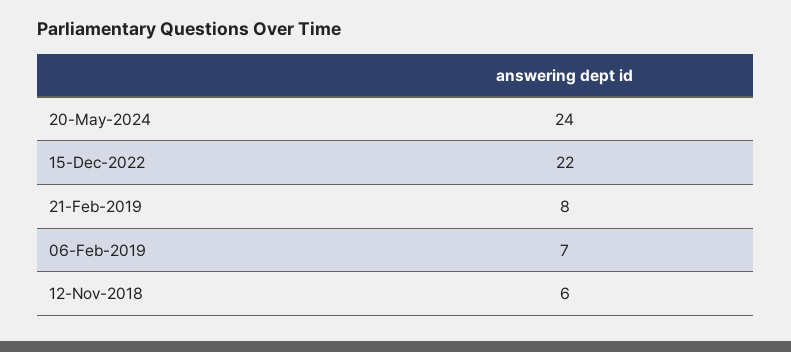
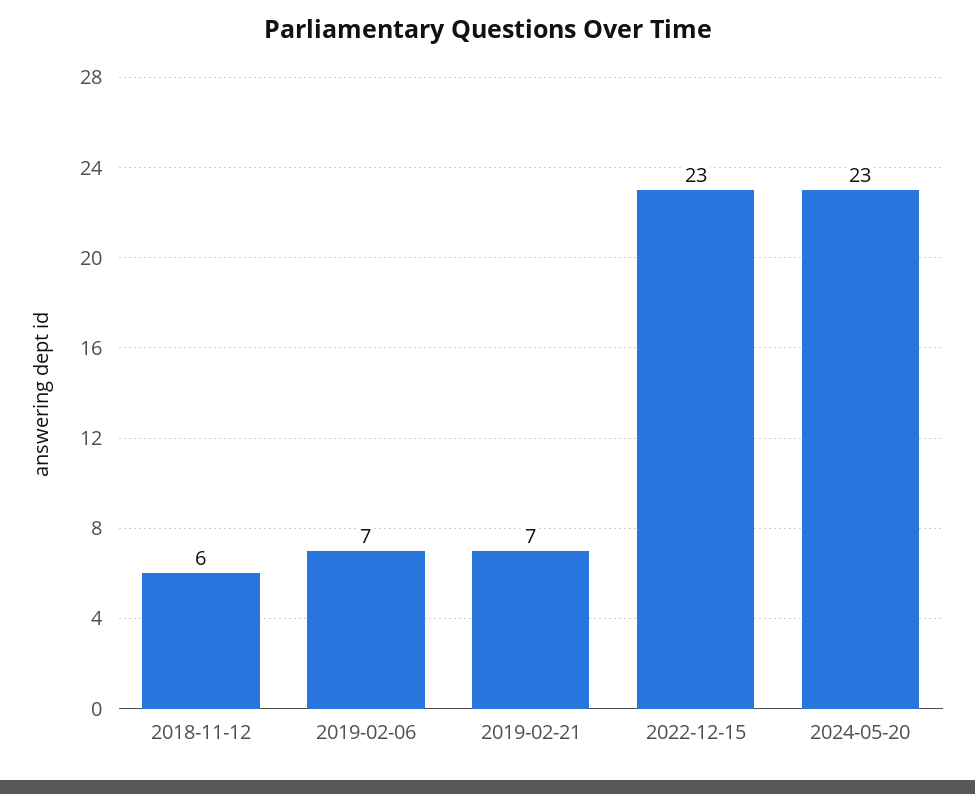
20-May-2024: 24 -> 23
15-Dec-2022: 22 -> 23
21-Feb-2019: 8 -> 7

